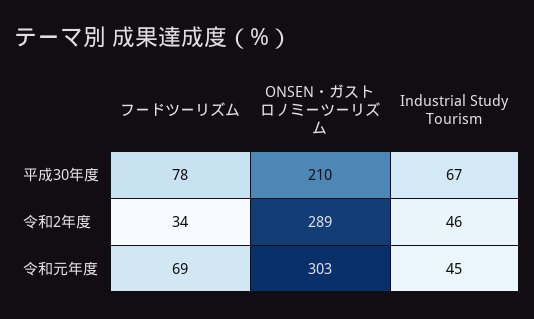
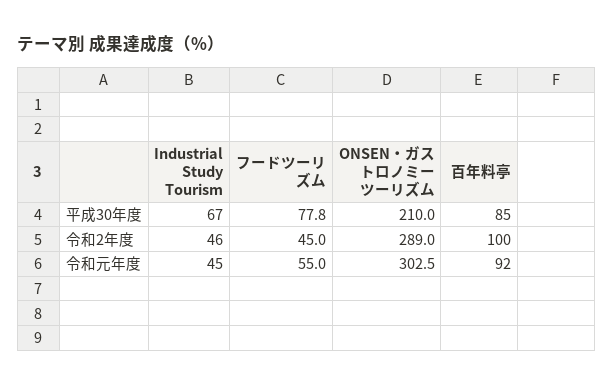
フードツーリズム, 令和2年度: 34 -> 45
フードツーリズム, 令和元年度: 69 -> 55
百年料亭, 平成30年度: none -> 85
百年料亭, 令和2年度: none -> 100
百年料亭, 令和元年度: none -> 92

